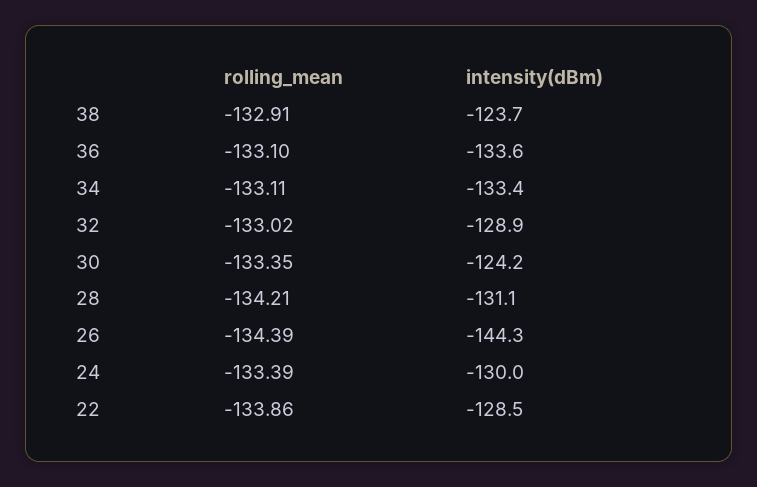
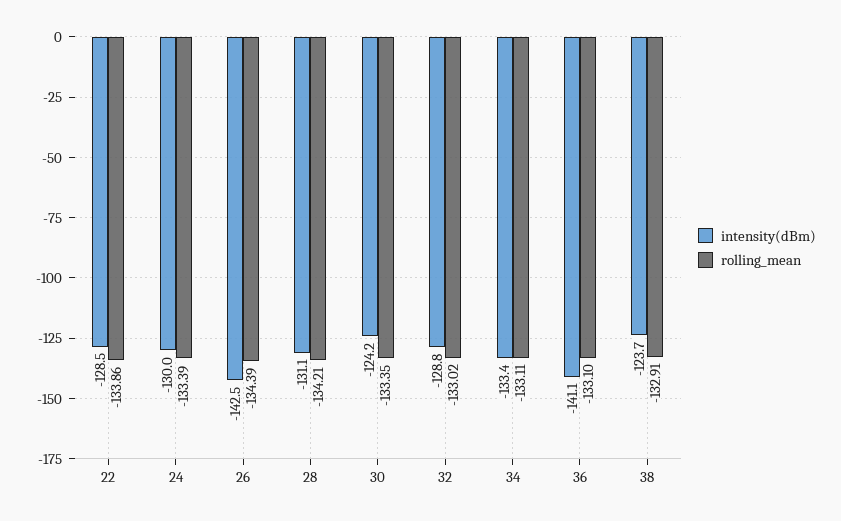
intensity(dBm), 36: -133.6 -> -141.1
intensity(dBm), 32: -128.9 -> -128.8
intensity(dBm), 26: -144.3 -> -142.5

